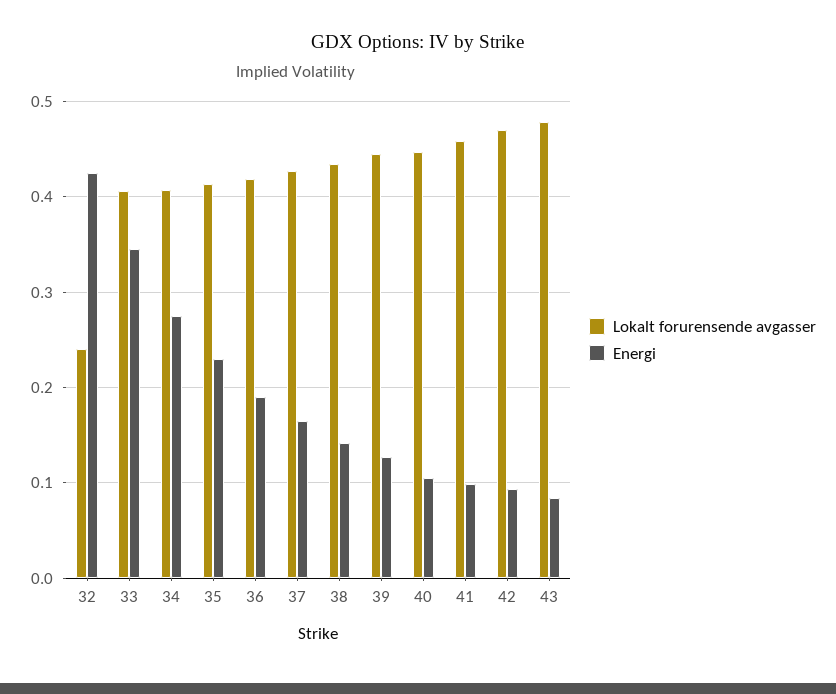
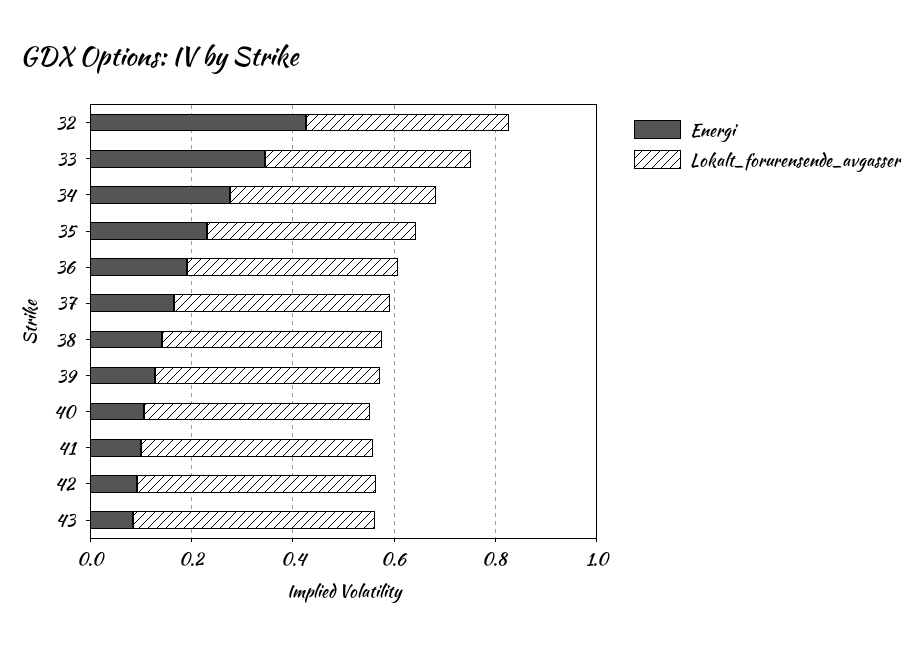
Lokalt forurensende avgasser, 32: 0.24 -> 0.4

